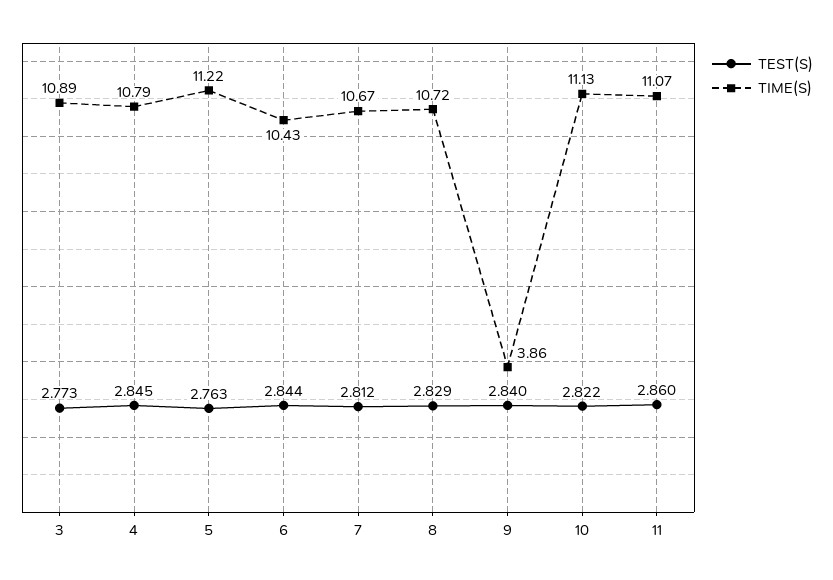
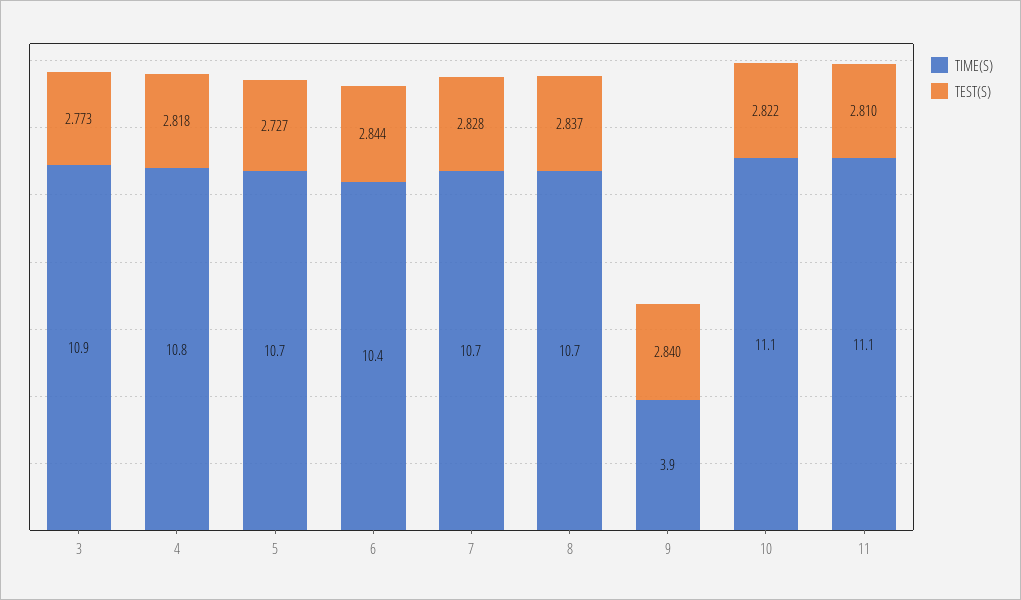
TEST(S), 4: 2.845 -> 2.818
TEST(S), 5: 2.763 -> 2.727
TIME(S), 5: 11.22 -> 10.7
TEST(S), 7: 2.812 -> 2.828
TEST(S), 8: 2.829 -> 2.837
TEST(S), 11: 2.86 -> 2.81

